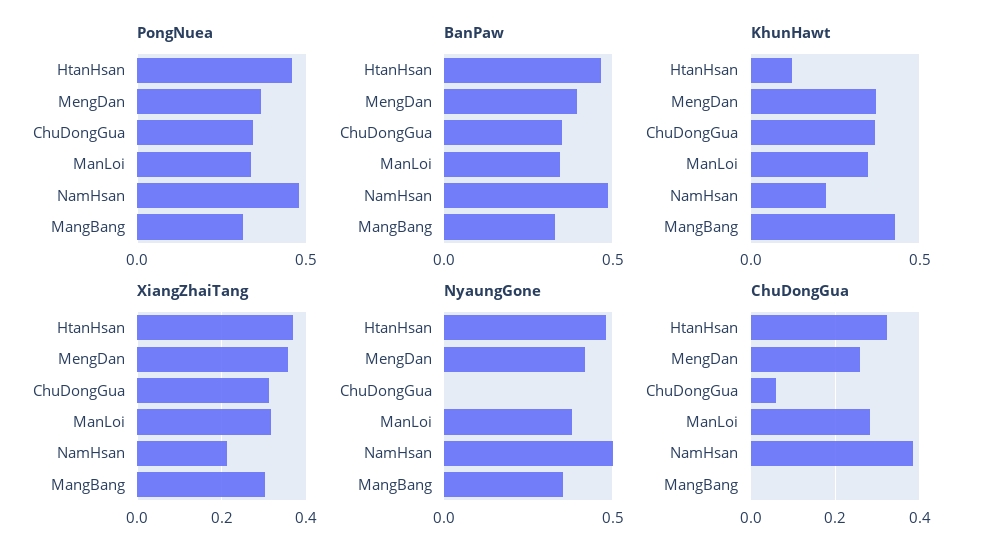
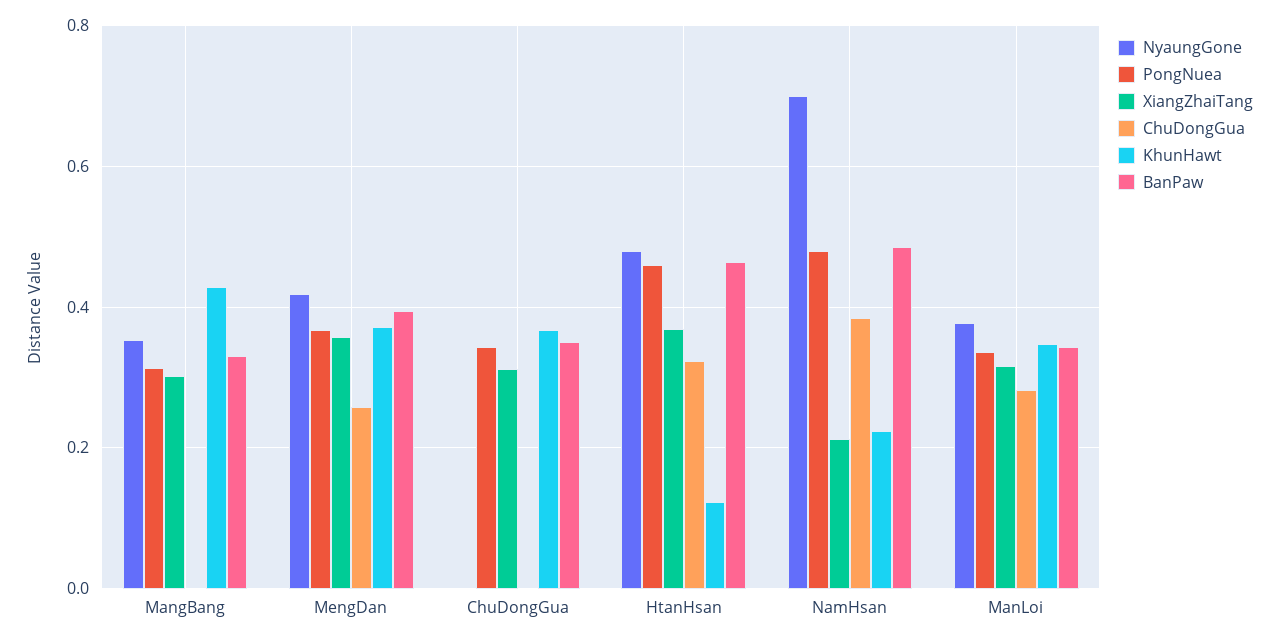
NyaungGone, NamHsan: 0.5 -> 0.7
ChuDongGua, ChuDongGua: 0.06 -> 0

